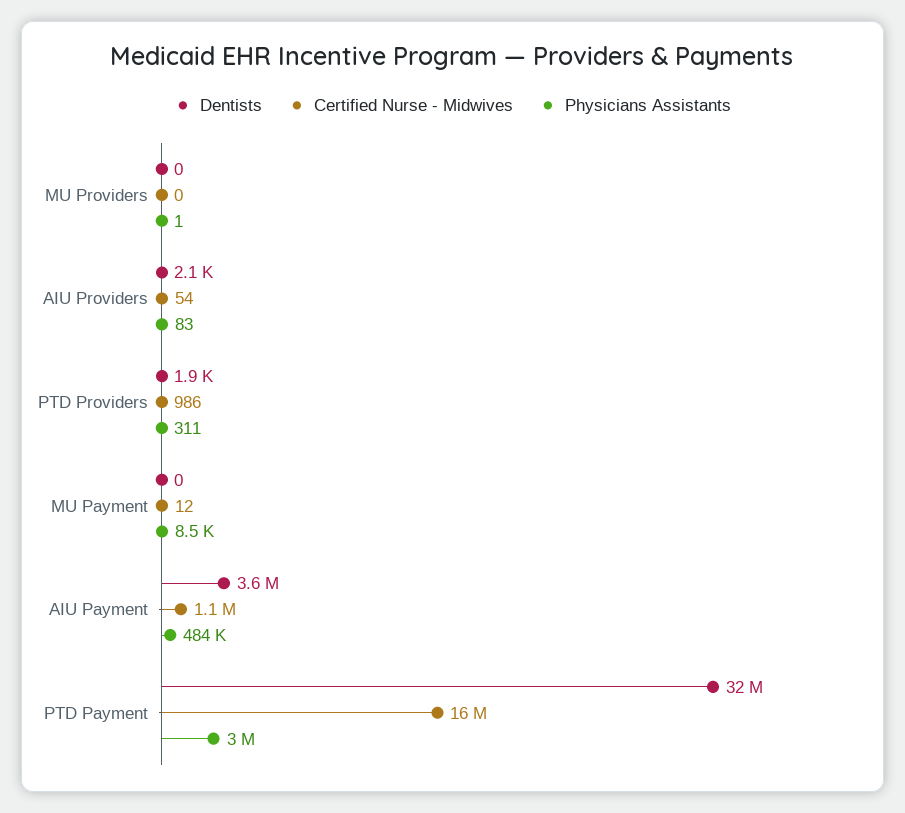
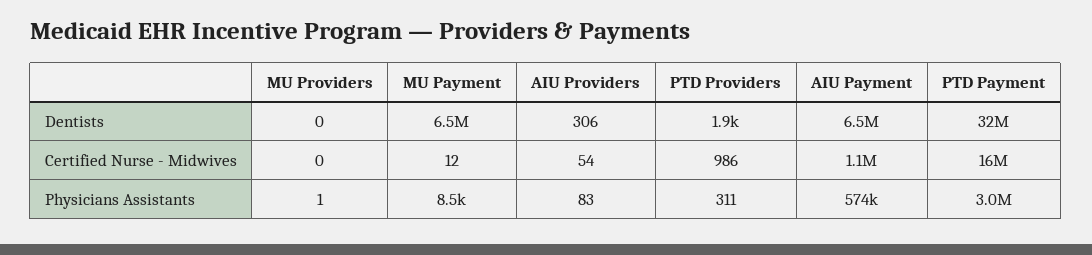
Dentists, AIU Providers: 2100 -> 306
Dentists, MU Payment: 0 -> 6500000
Dentists, AIU Payment: 3600000 -> 6500000
Physicians Assistants, AIU Payment: 484000 -> 574000

